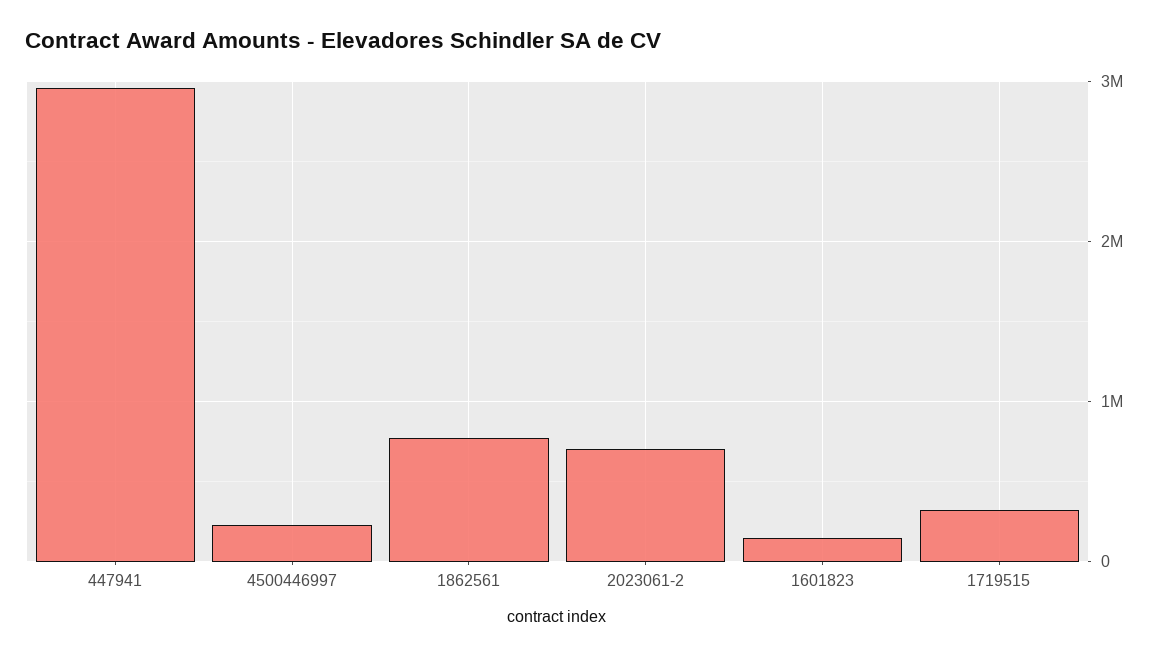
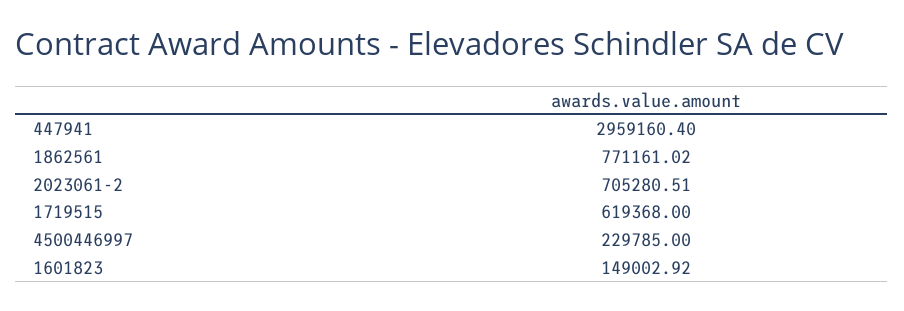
1719515: 300000 -> 619368

